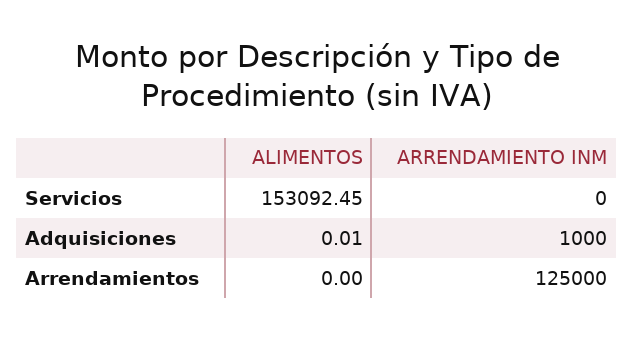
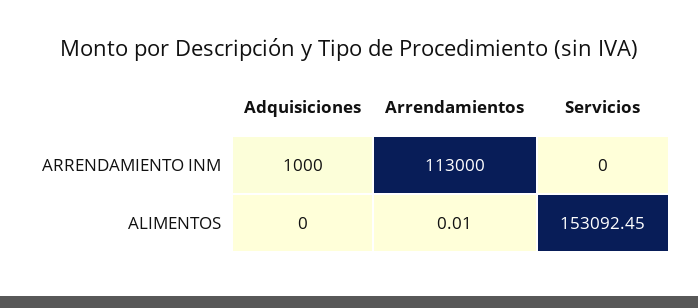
ALIMENTOS, Adquisiciones: 0.01 -> 0
ALIMENTOS, Arrendamientos: 0 -> 0.01
ARRENDAMIENTO INM, Arrendamientos: 125000 -> 113000

